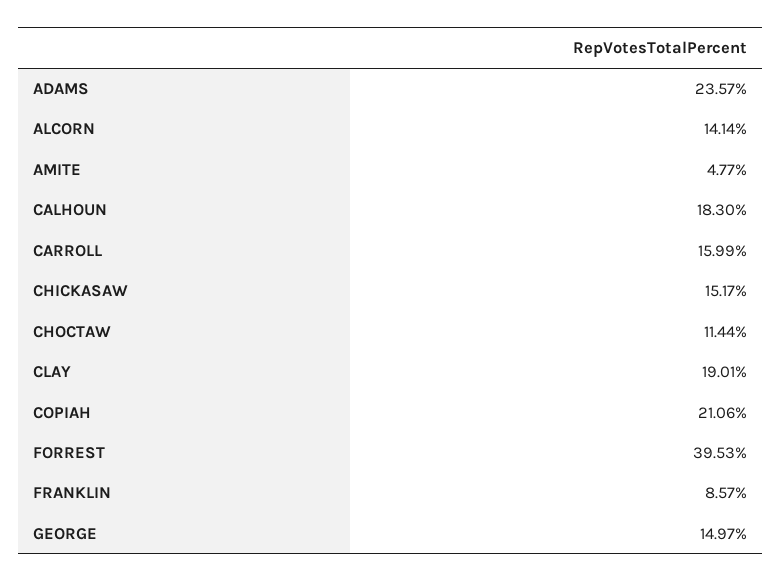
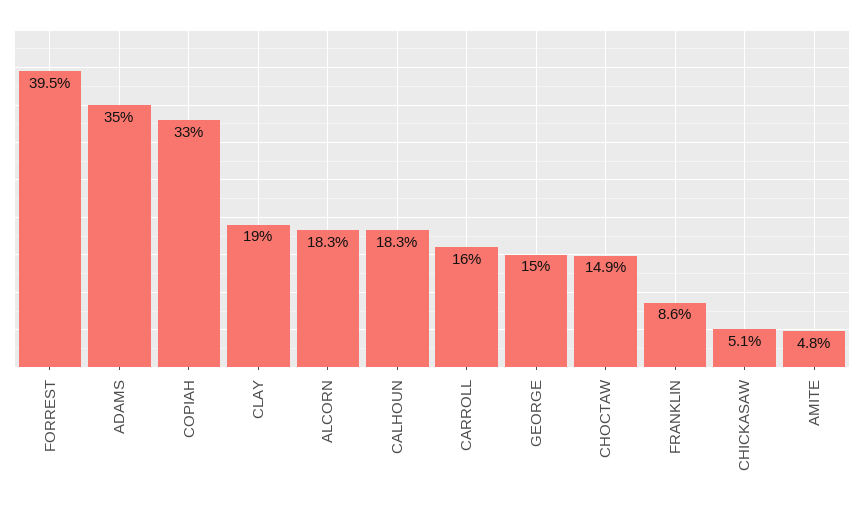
ADAMS: 23.57 -> 35
ALCORN: 14.14 -> 18.3
CHICKASAW: 15.17 -> 5.1
CHOCTAW: 11.44 -> 14.9
COPIAH: 21.06 -> 33

